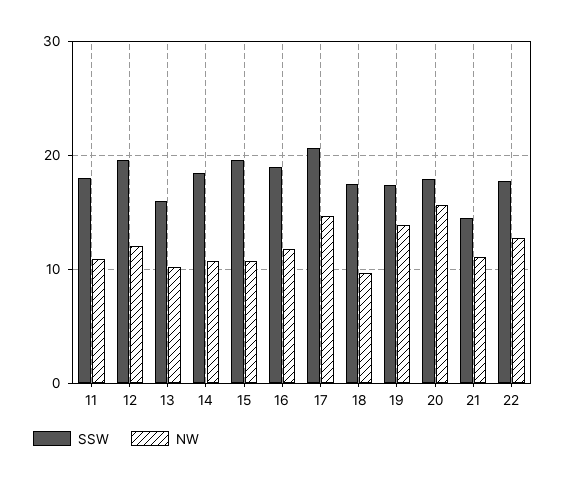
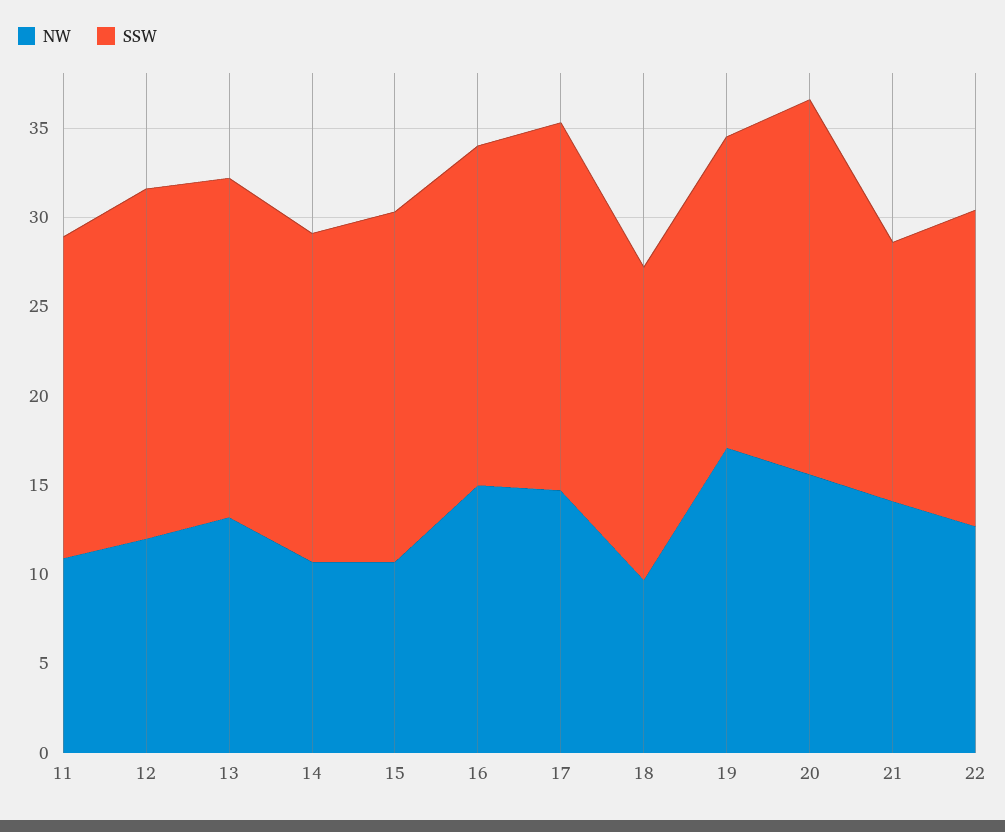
SSW, 13: 16 -> 19
NW, 13: 10 -> 13
NW, 16: 12 -> 15
NW, 19: 14 -> 17
SSW, 20: 18 -> 21
NW, 21: 11 -> 14

